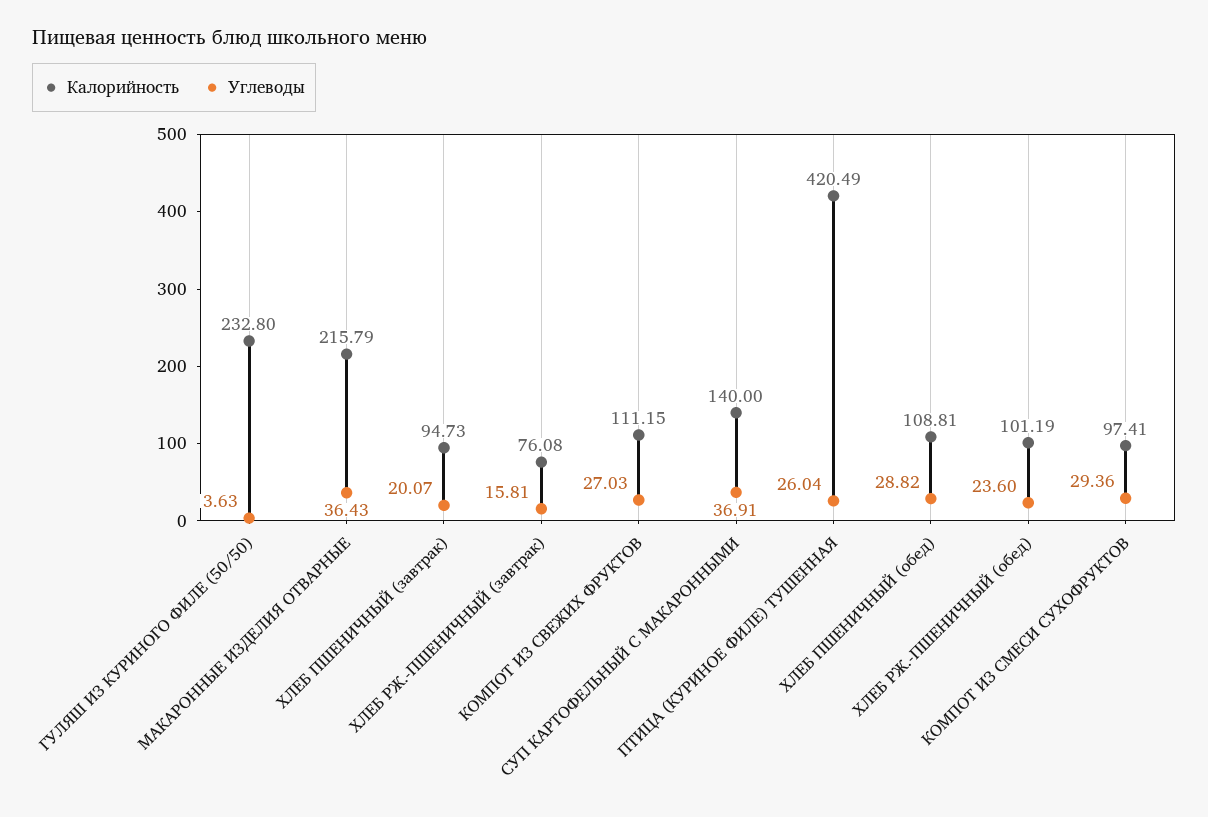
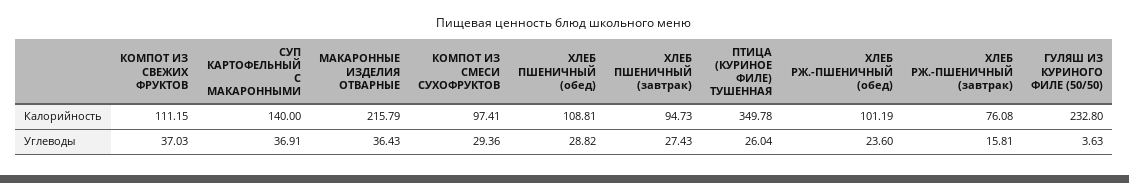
Углеводы, ХЛЕБ ПШЕНИЧНЫЙ (завтрак): 20.07 -> 27.43
Углеводы, КОМПОТ ИЗ СВЕЖИХ ФРУКТОВ: 27.03 -> 37.03
Калорийность, ПТИЦА (КУРИНОЕ ФИЛЕ) ТУШЕННАЯ: 420.49 -> 349.78

